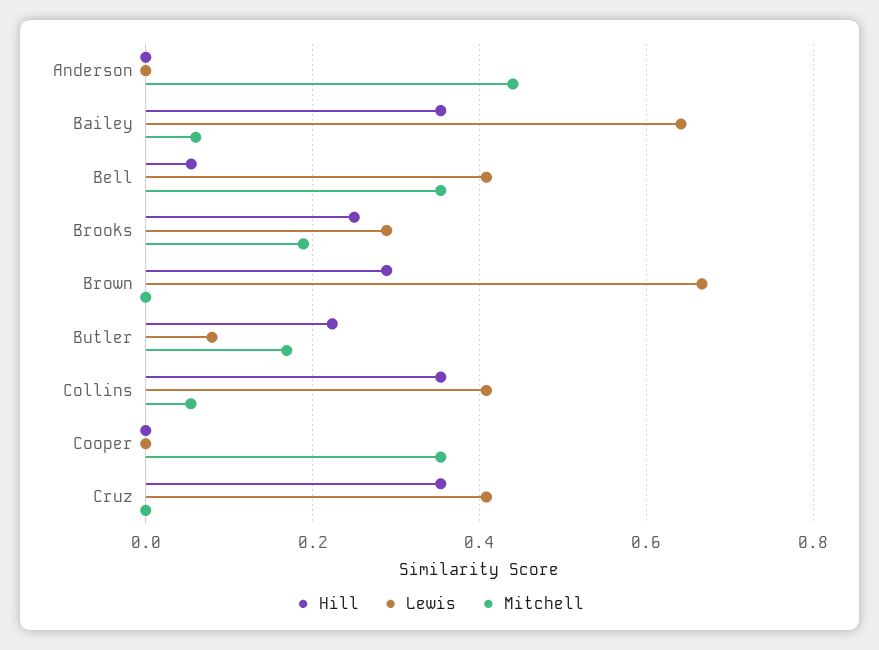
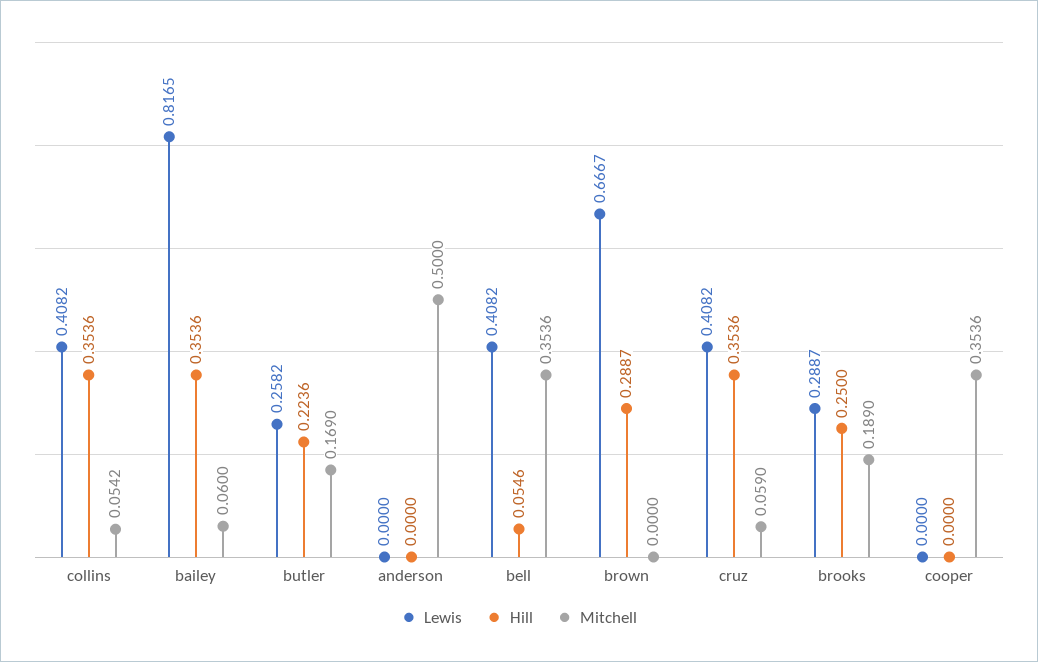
Mitchell, Anderson: 0.44 -> 0.5
Lewis, Bailey: 0.64 -> 0.8165
Lewis, Butler: 0.08 -> 0.2582
Mitchell, Cruz: 0 -> 0.059

